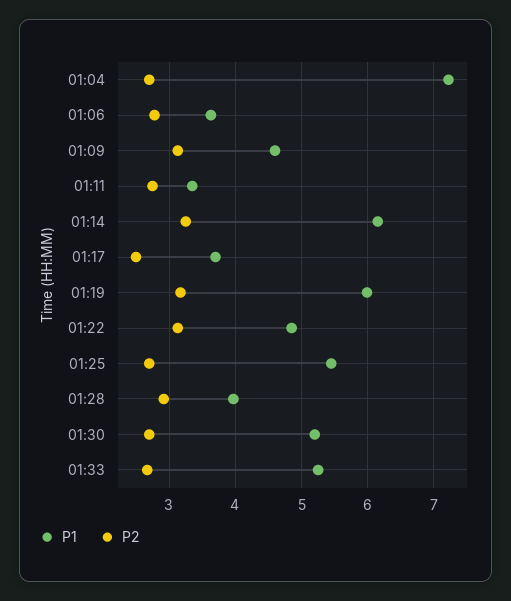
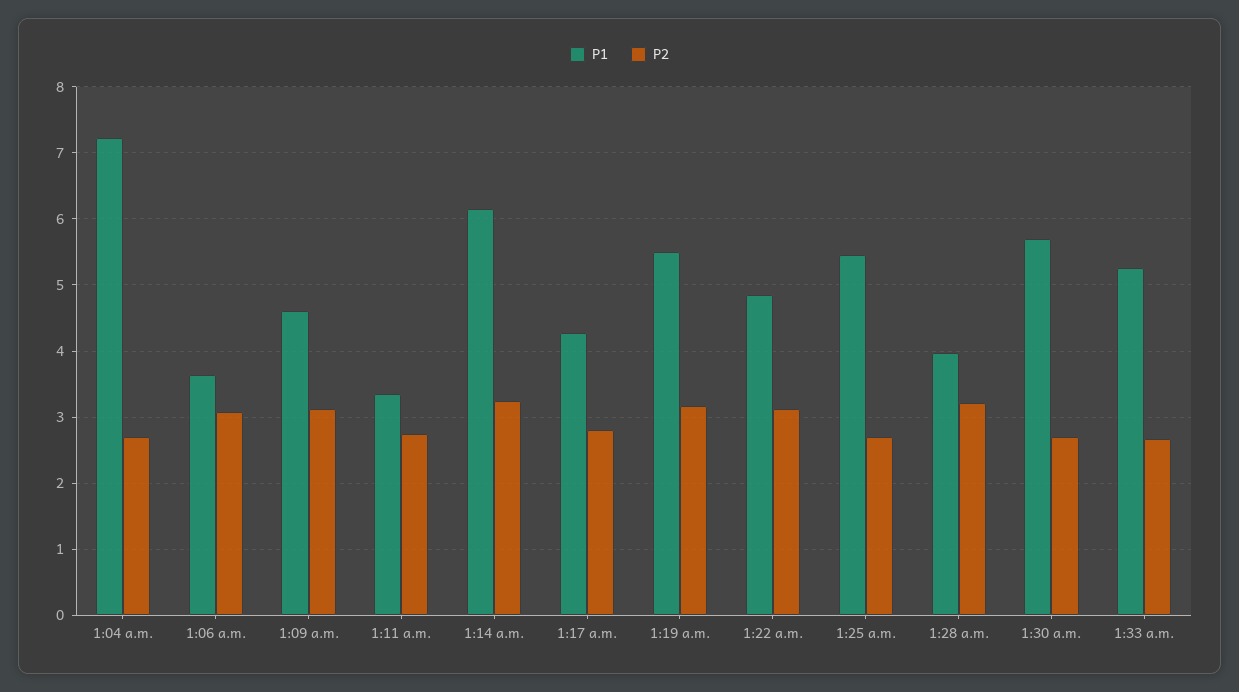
P2, 01:06: 2.8 -> 3.1
P1, 01:17: 3.7 -> 4.3
P2, 01:17: 2.5 -> 2.8
P1, 01:19: 6 -> 5.5
P2, 01:28: 2.9 -> 3.2
P1, 01:30: 5.2 -> 5.7

